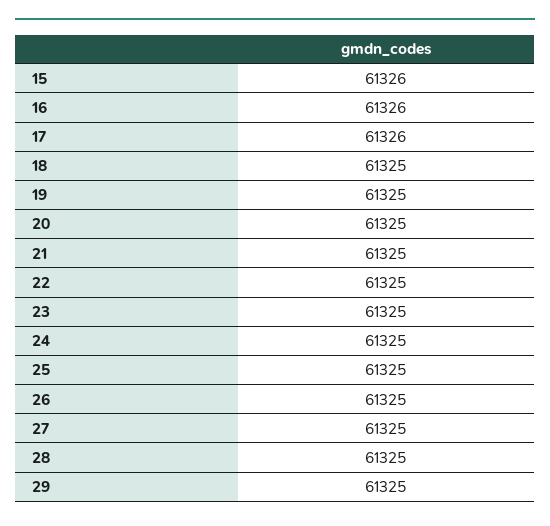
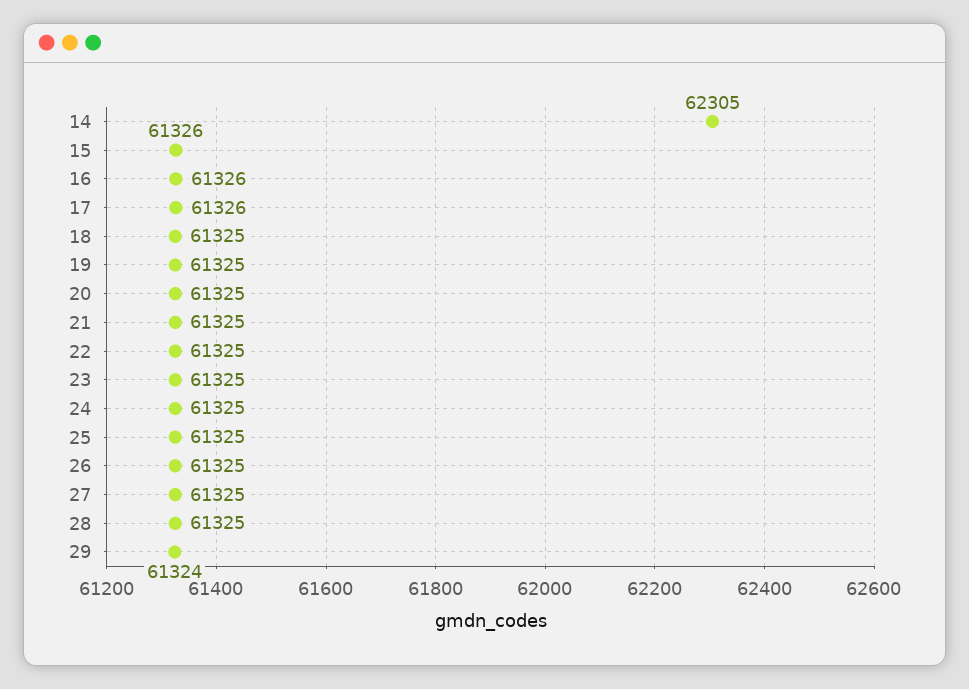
29: 61325 -> 61324
14: none -> 62305

